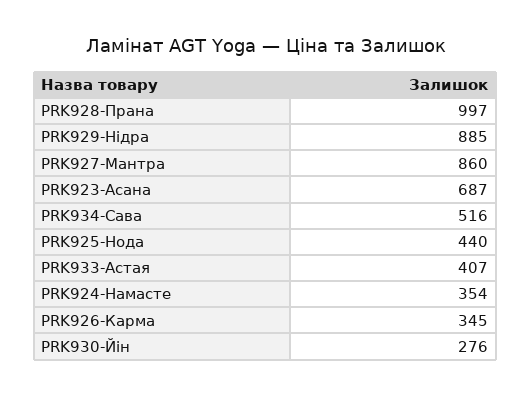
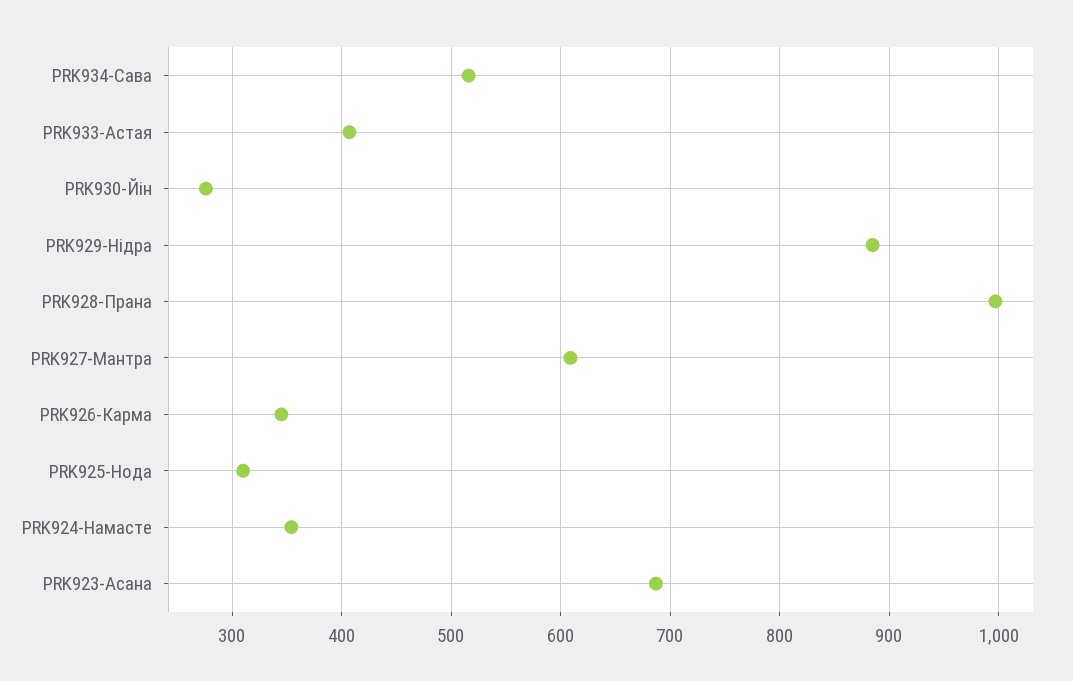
PRK927-Мантра: 860 -> 610
PRK925-Нода: 440 -> 310

